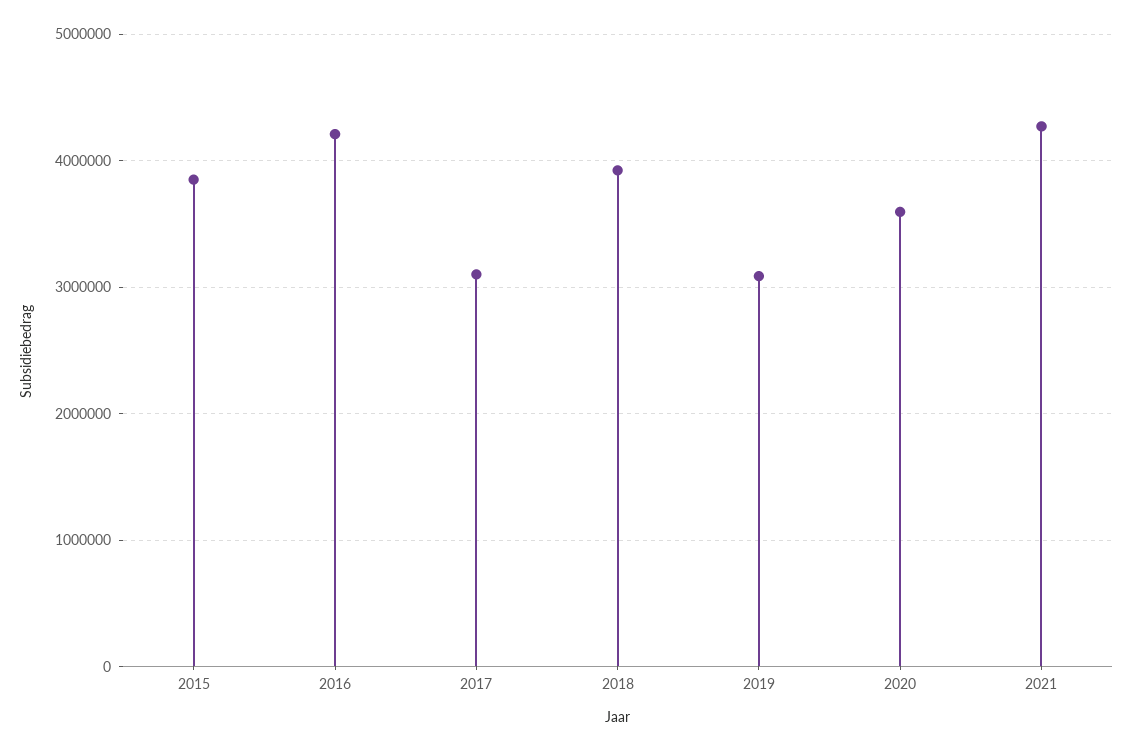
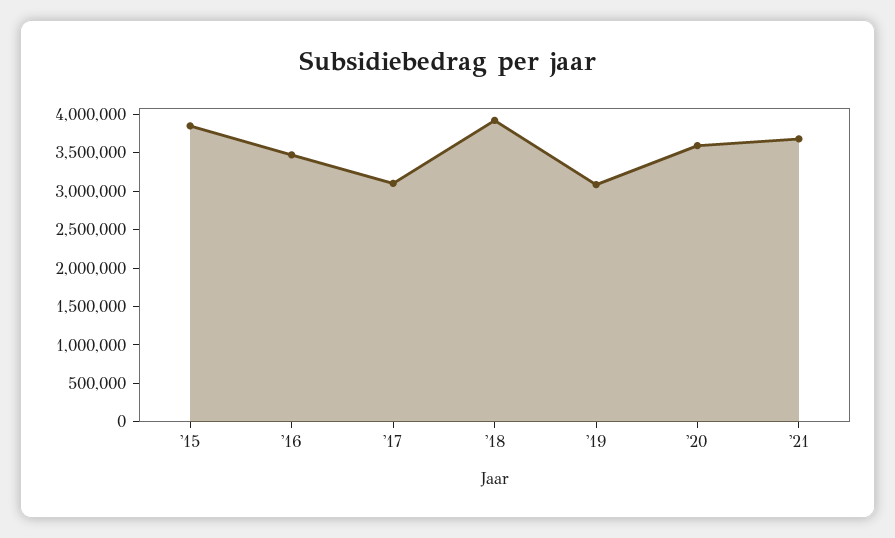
2016: 4200000 -> 3500000
2021: 4300000 -> 3750000

